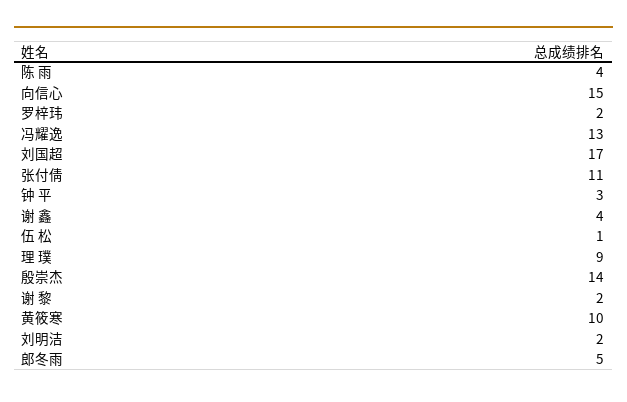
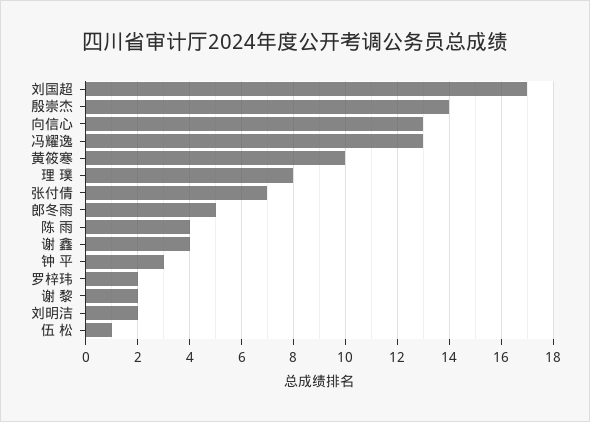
向信心: 15 -> 13
张付倩: 11 -> 7
理 璞: 9 -> 8

